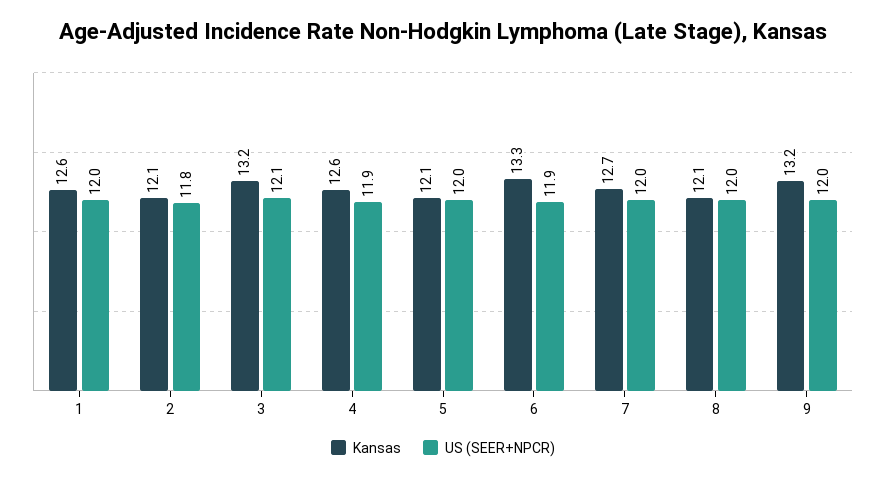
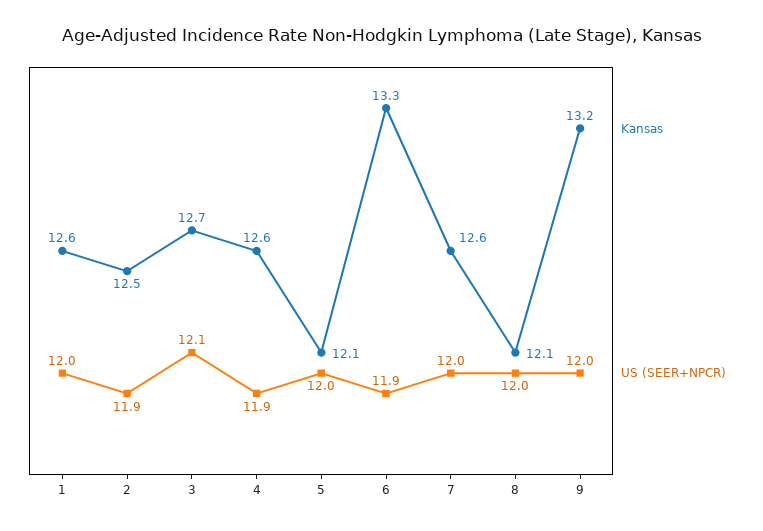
Kansas, 2: 12.1 -> 12.5
US (SEER+NPCR), 2: 11.8 -> 11.9
Kansas, 3: 13.2 -> 12.7
Kansas, 7: 12.7 -> 12.6

